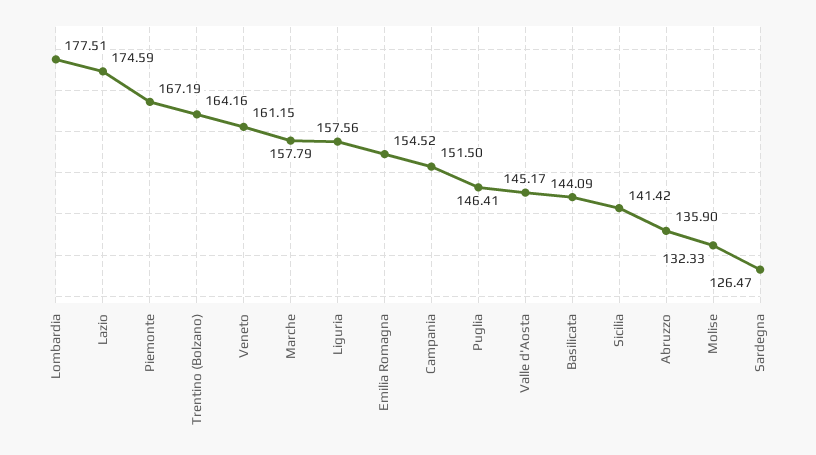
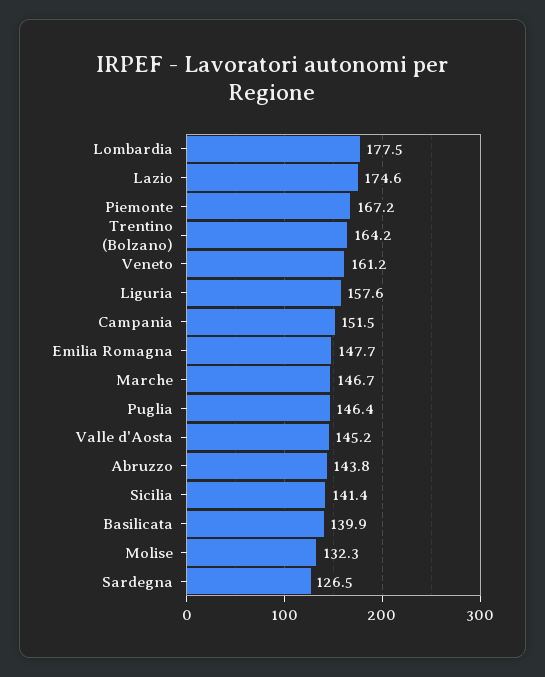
Marche: 157.79 -> 146.7
Emilia Romagna: 154.52 -> 147.7
Basilicata: 144.09 -> 139.9
Abruzzo: 135.9 -> 143.8

